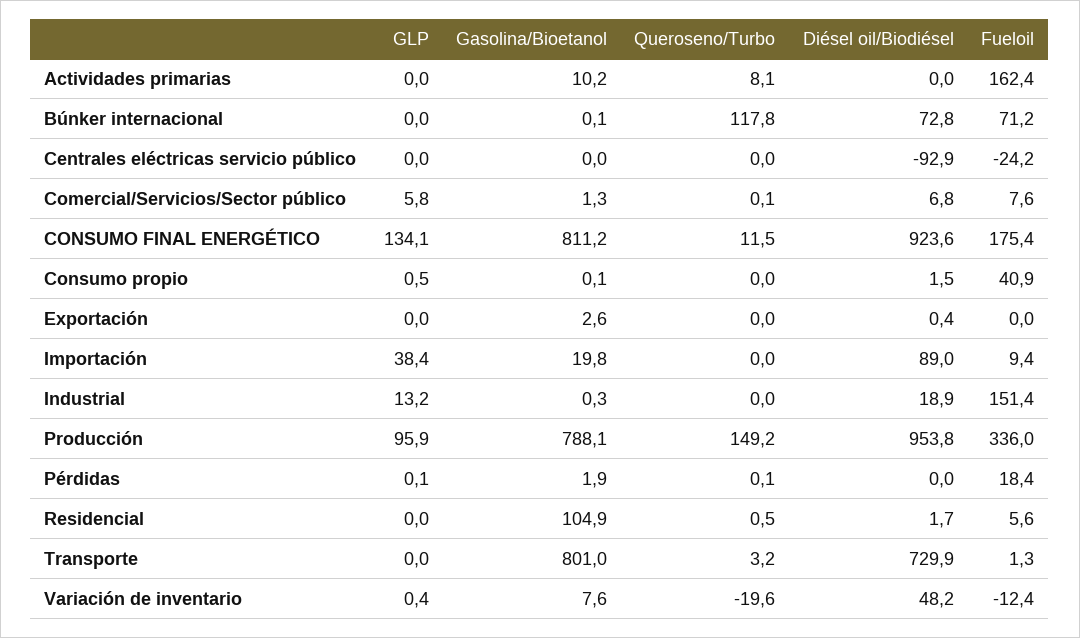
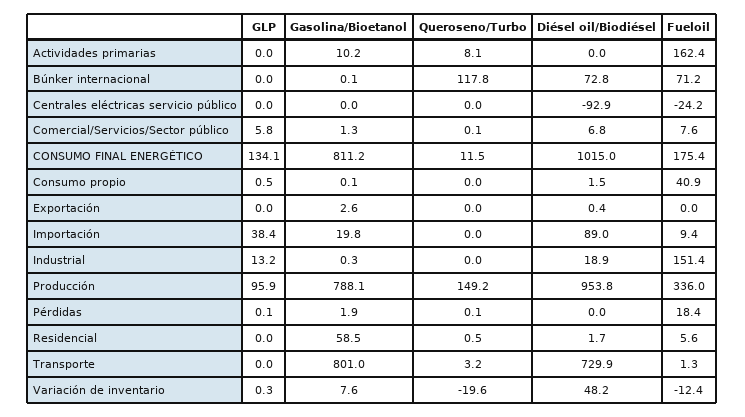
Diésel oil/Biodiésel, CONSUMO FINAL ENERGÉTICO: 923.6 -> 1015
Gasolina/Bioetanol, Residencial: 104.9 -> 58.5
GLP, Variación de inventario: 0.4 -> 0.3

